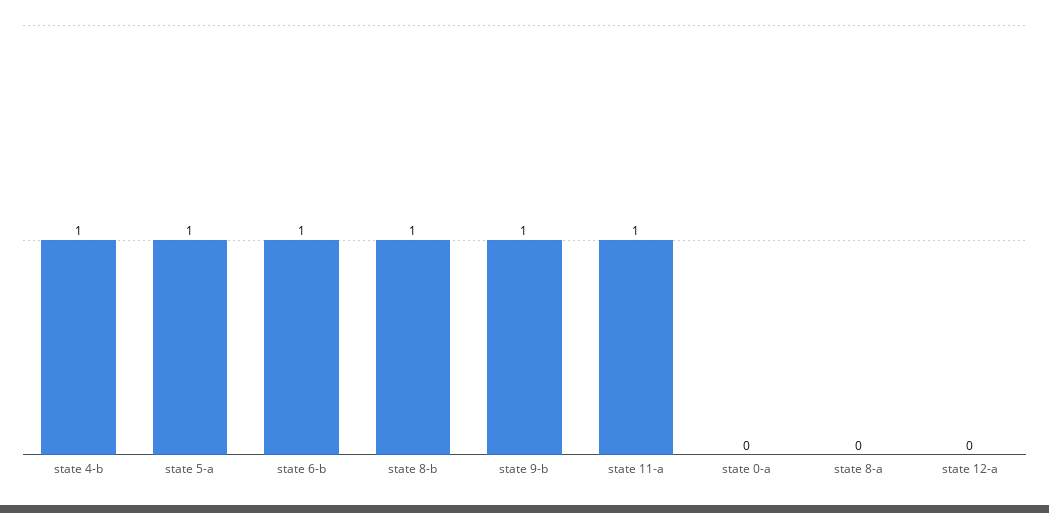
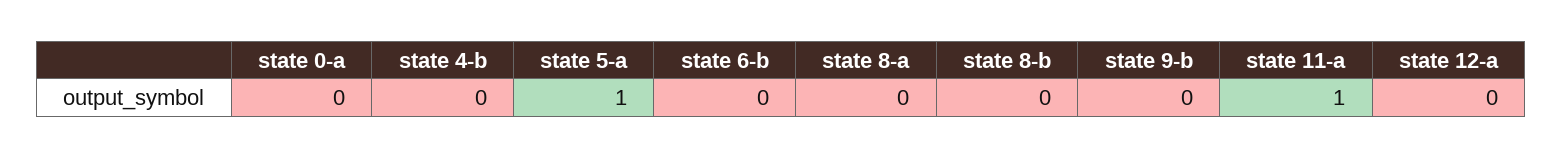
state 4-b: 1 -> 0
state 6-b: 1 -> 0
state 8-b: 1 -> 0
state 9-b: 1 -> 0

